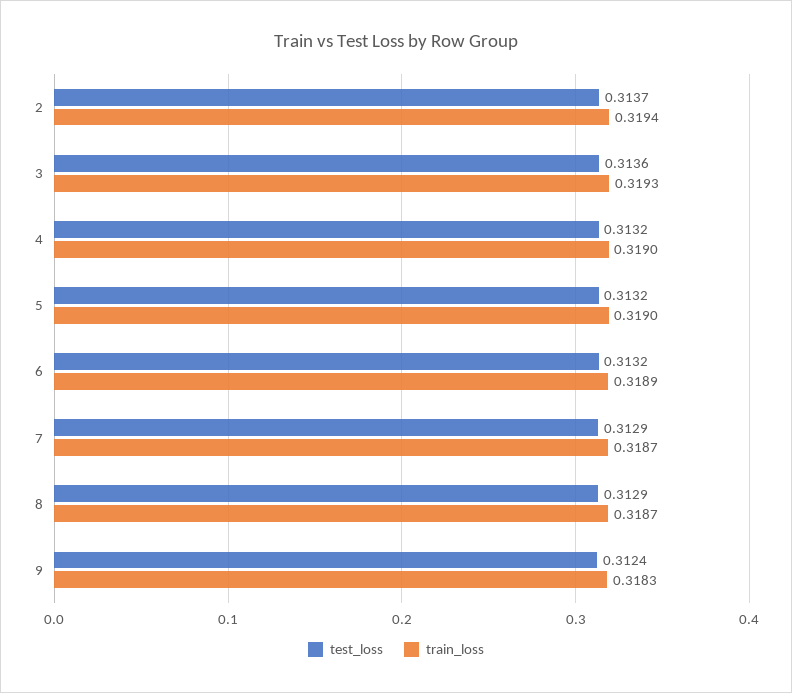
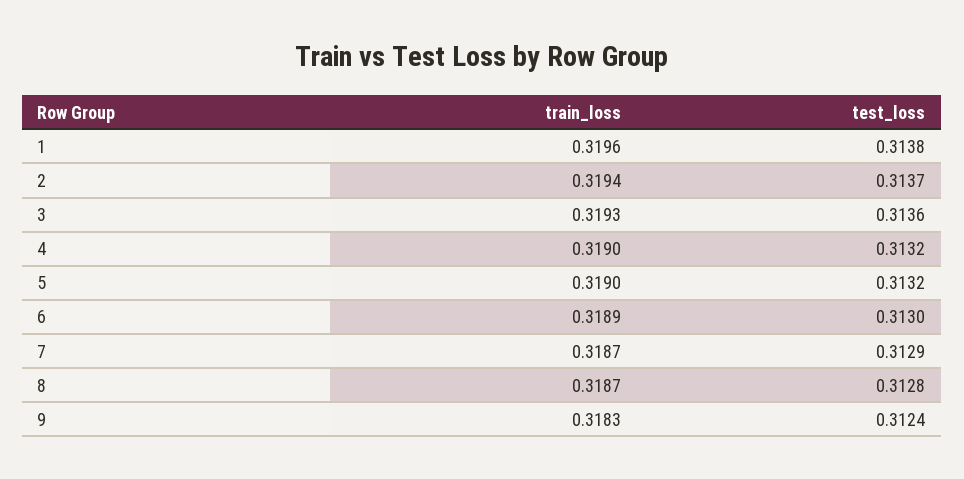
test_loss, 6: 0.3132 -> 0.313
test_loss, 8: 0.3129 -> 0.3128
train_loss, 1: none -> 0.3196
test_loss, 1: none -> 0.3138

